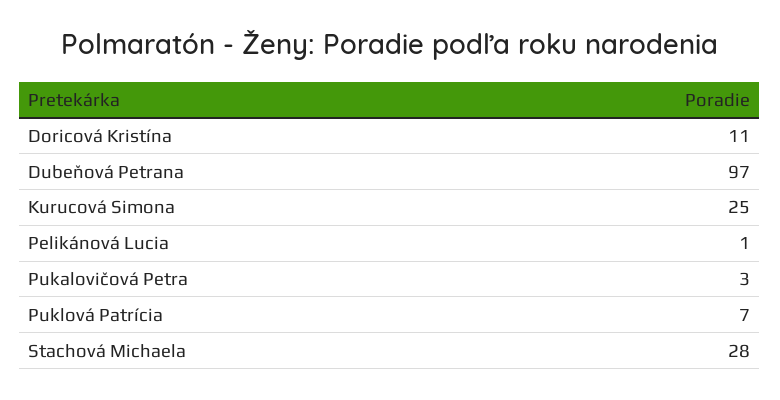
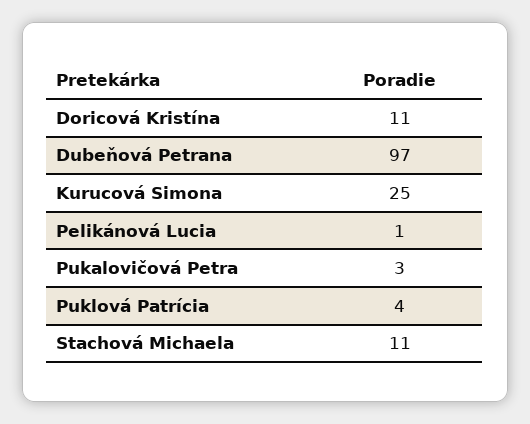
Puklová Patrícia: 7 -> 4
Stachová Michaela: 28 -> 11

